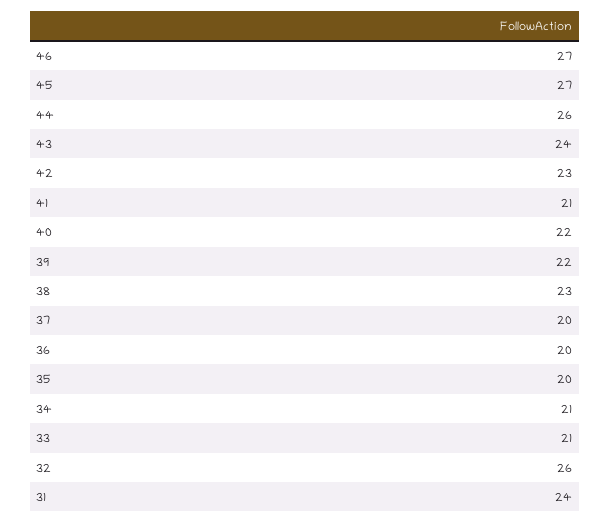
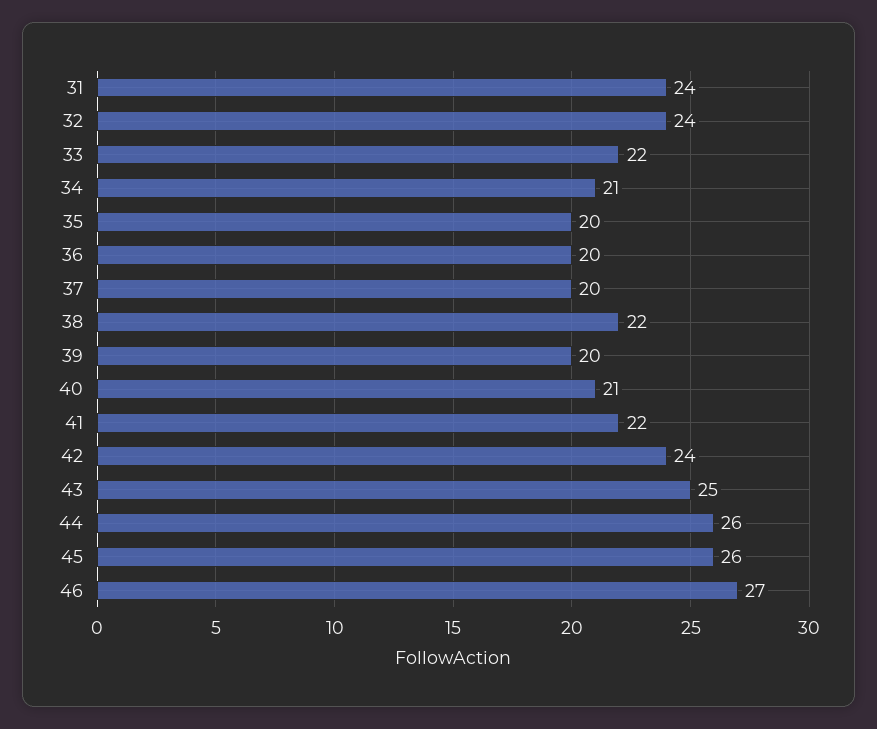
45: 27 -> 26
43: 24 -> 25
42: 23 -> 24
41: 21 -> 22
40: 22 -> 21
39: 22 -> 20
38: 23 -> 22
33: 21 -> 22
32: 26 -> 24

